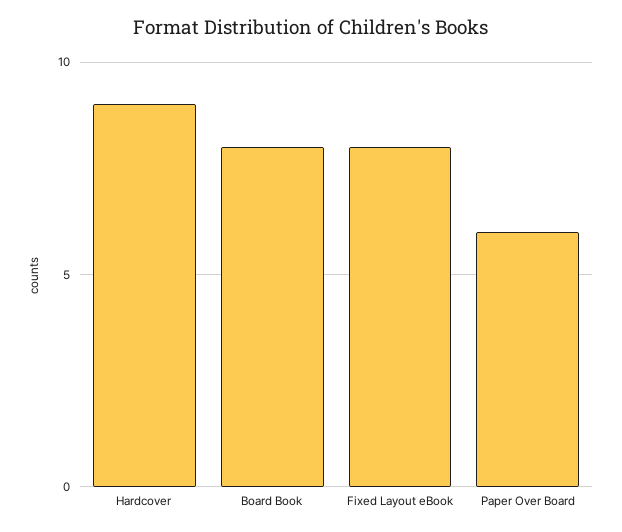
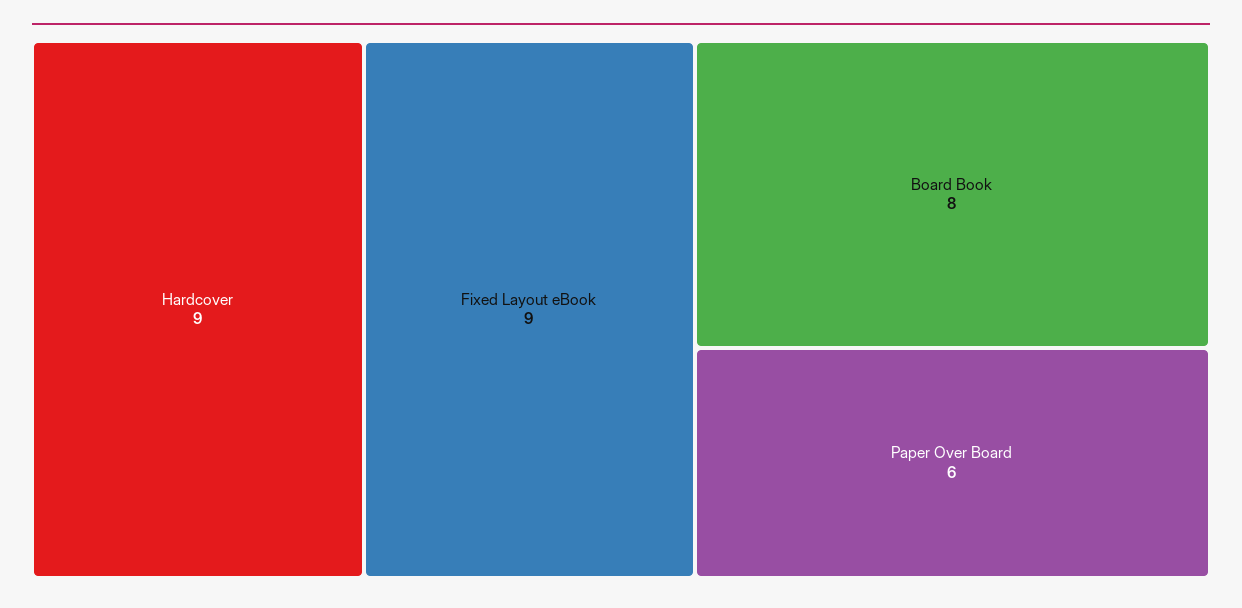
Fixed Layout eBook: 8 -> 9

